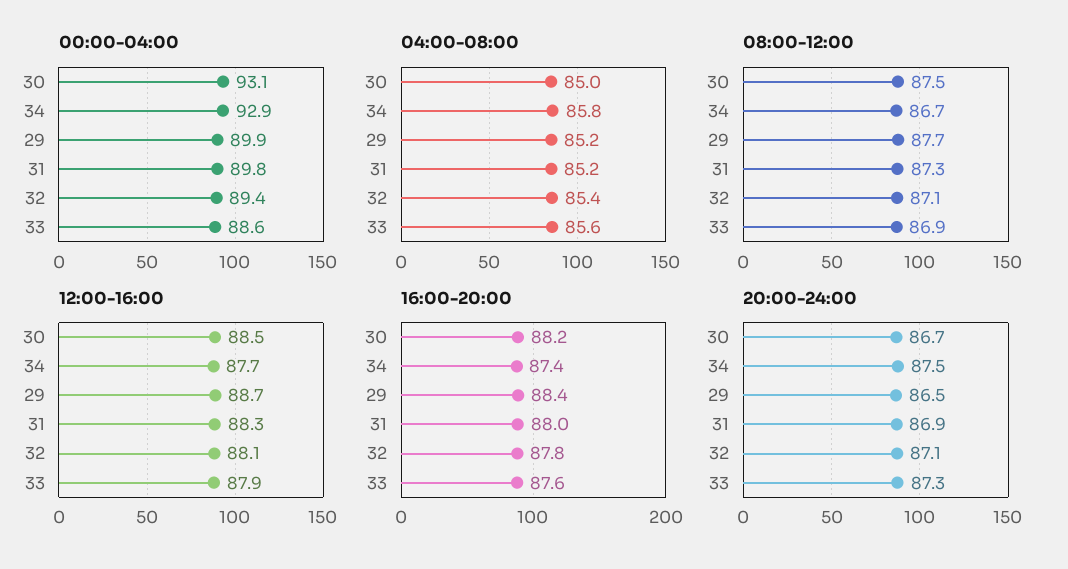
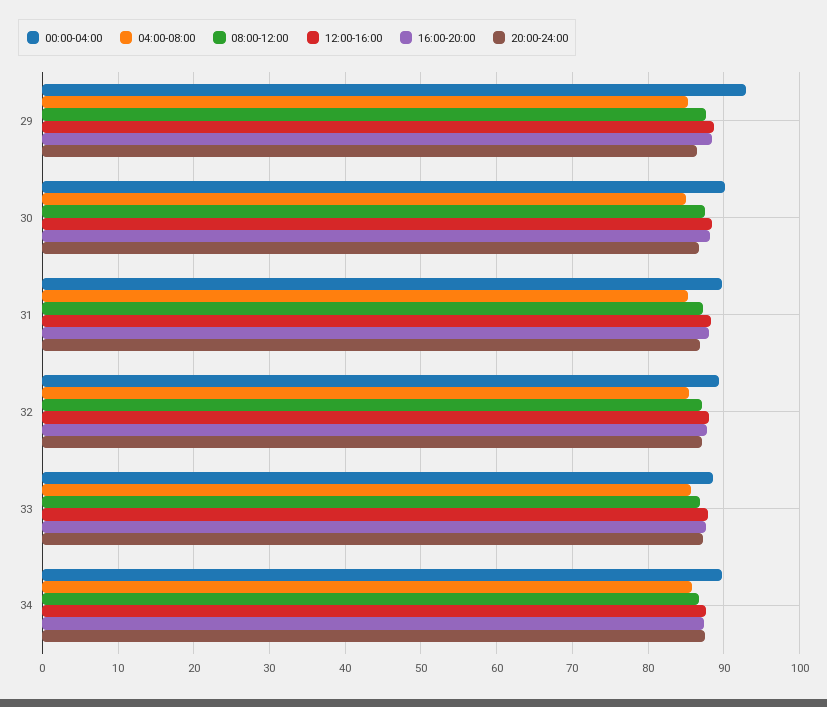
00:00-04:00, 30: 93.1 -> 90
00:00-04:00, 34: 92.9 -> 90
00:00-04:00, 29: 89.9 -> 93

